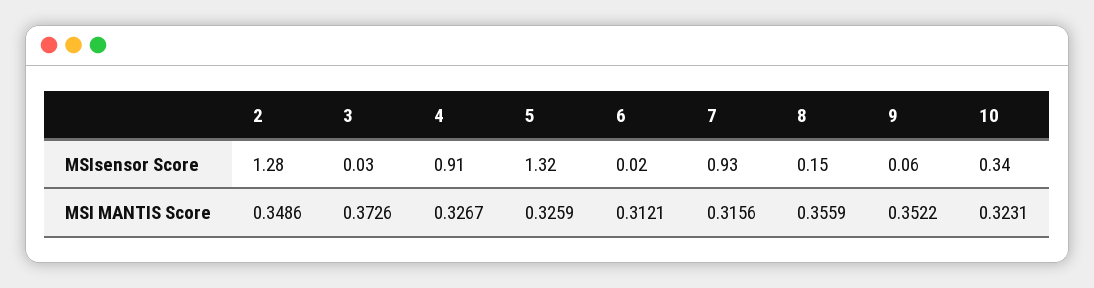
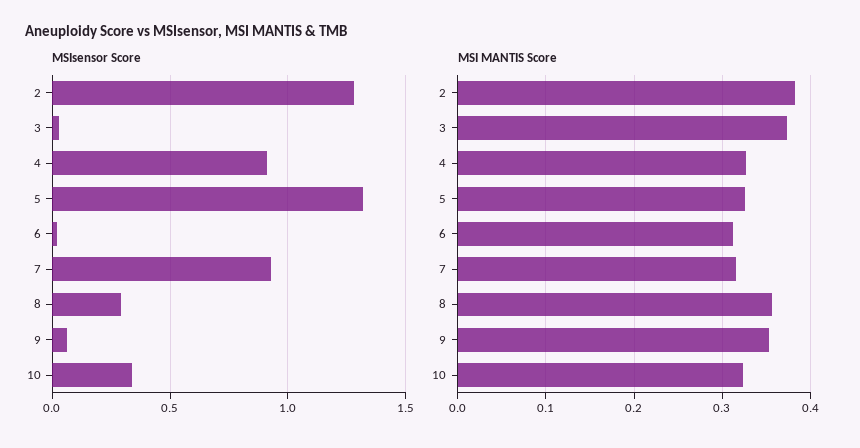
MSIsensor Score, 8: 0.15 -> 0.3
MSI MANTIS Score, 2: 0.3486 -> 0.38

